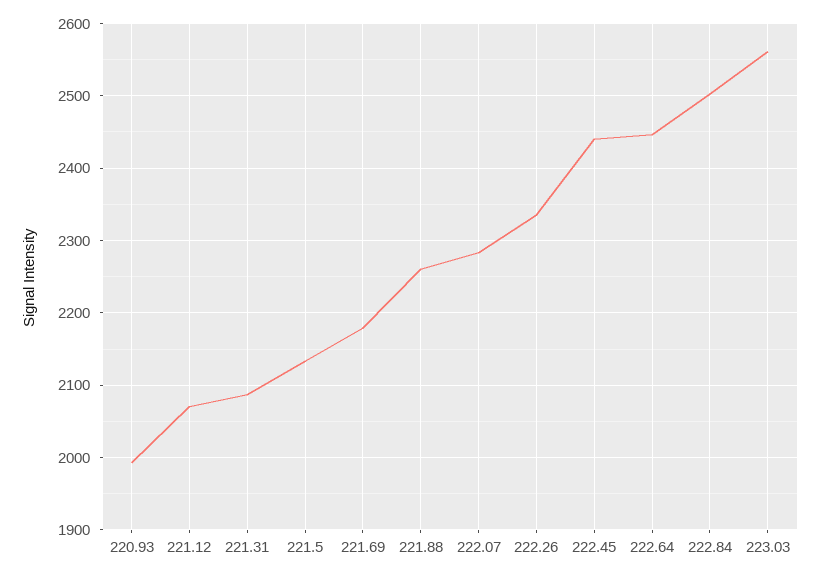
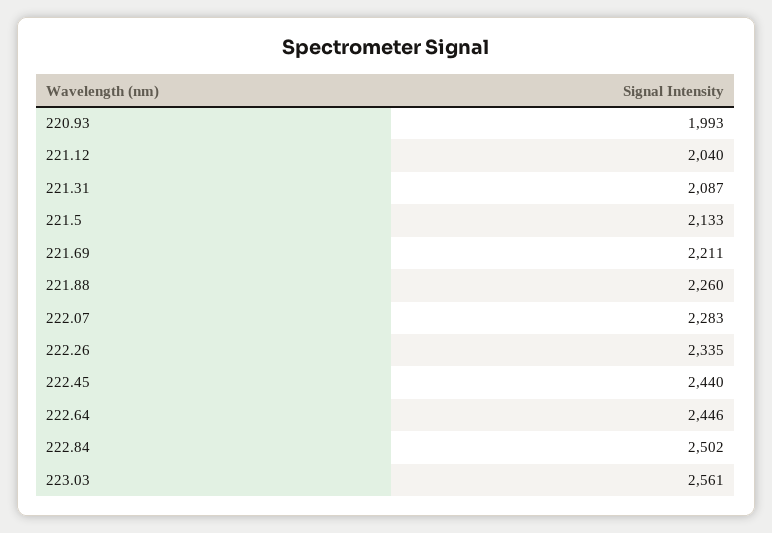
221.12: 2070 -> 2040
221.69: 2180 -> 2211

